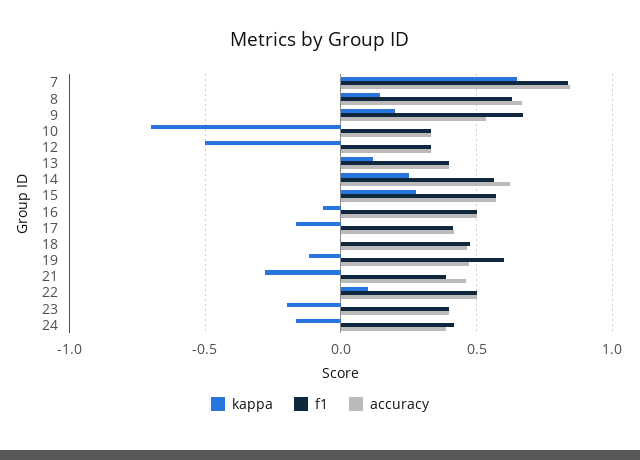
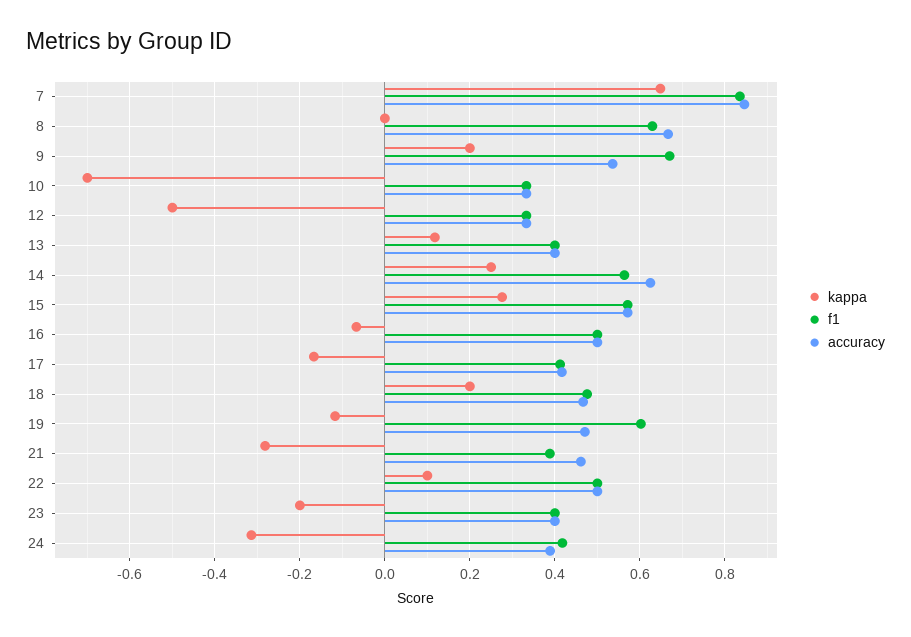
kappa, 8: 0.15 -> 0
kappa, 18: 0 -> 0.2
kappa, 24: -0.15 -> -0.32

